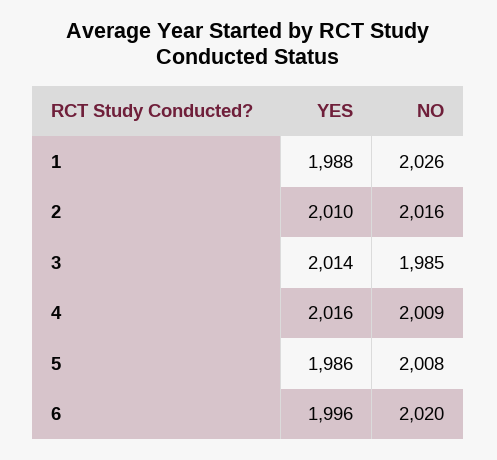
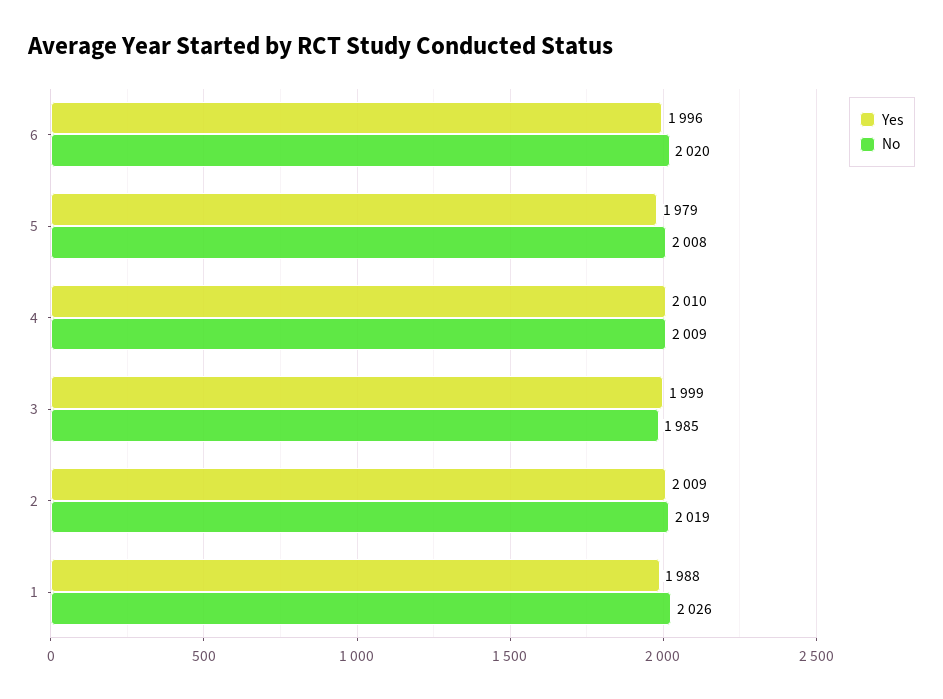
YES, 2: 2010 -> 2009
NO, 2: 2016 -> 2019
YES, 3: 2014 -> 1999
YES, 4: 2016 -> 2010
YES, 5: 1986 -> 1979

